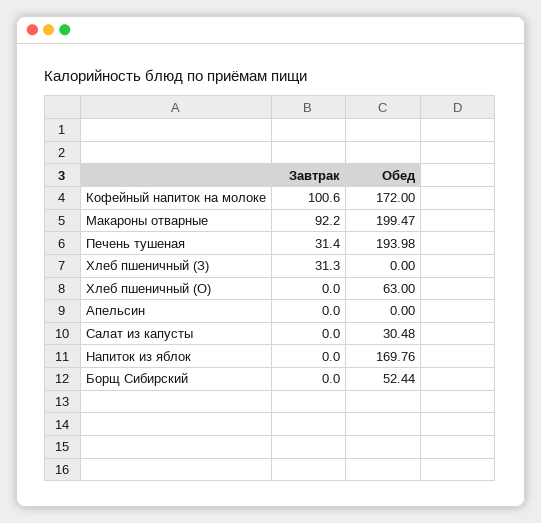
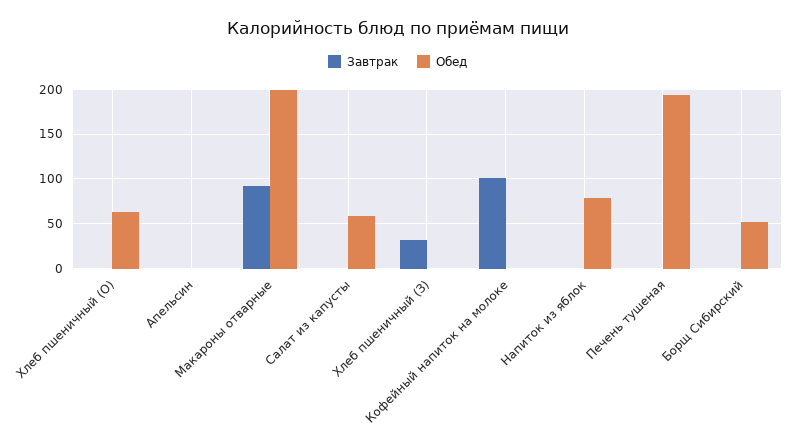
Обед, Кофейный напиток на молоке: 172 -> 0
Завтрак, Печень тушеная: 31.4 -> 0
Обед, Салат из капусты: 30.48 -> 60
Обед, Напиток из яблок: 169.76 -> 80

